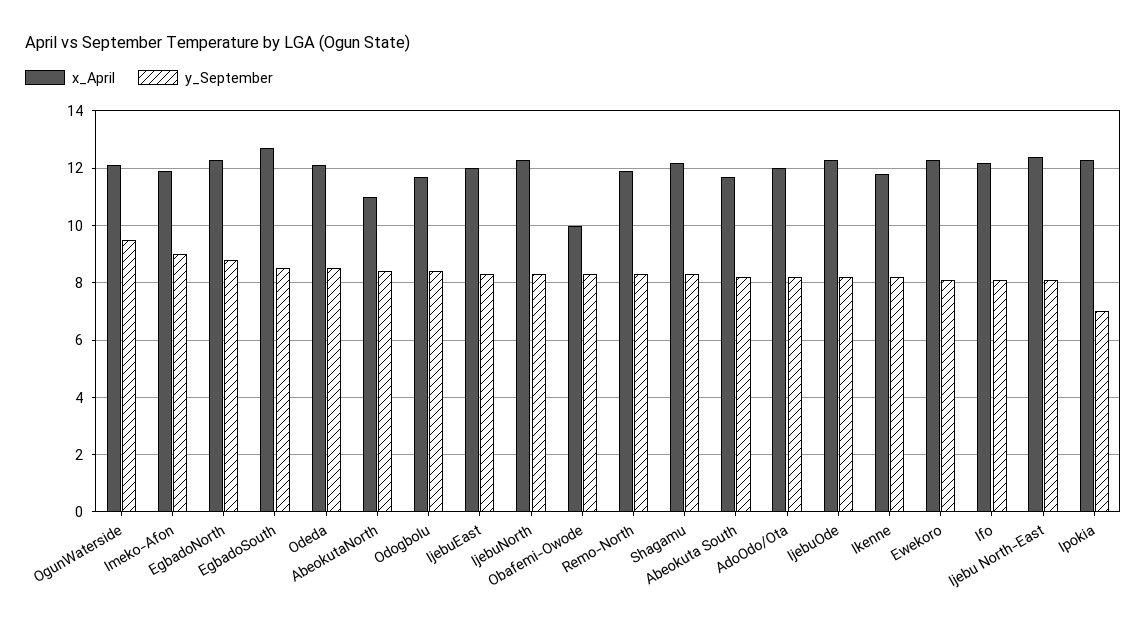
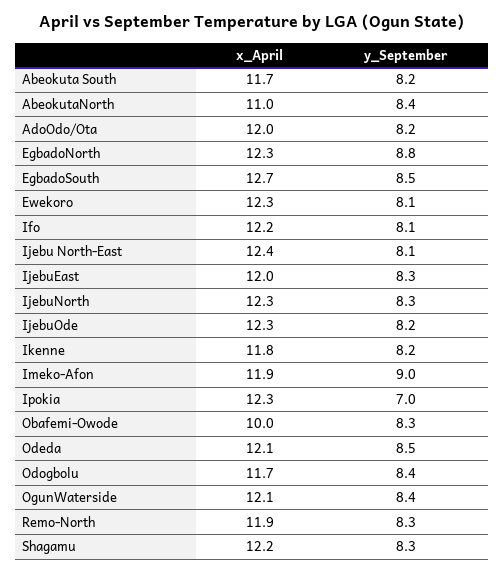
y_September, OgunWaterside: 9.5 -> 8.4

